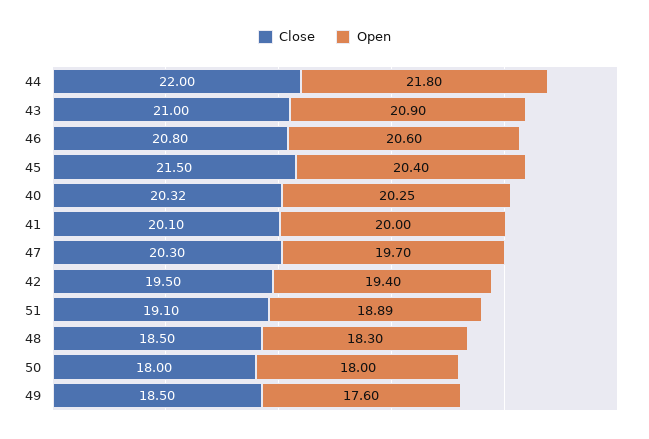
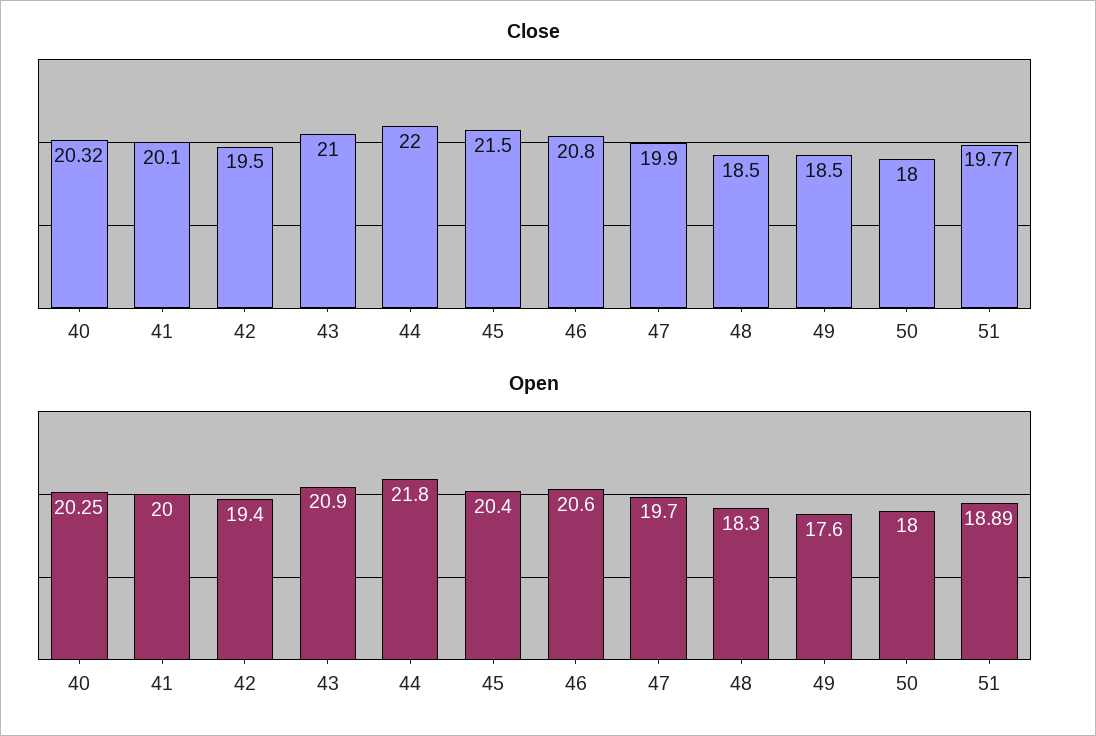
Close, 47: 20.3 -> 19.9
Close, 51: 19.1 -> 19.77

